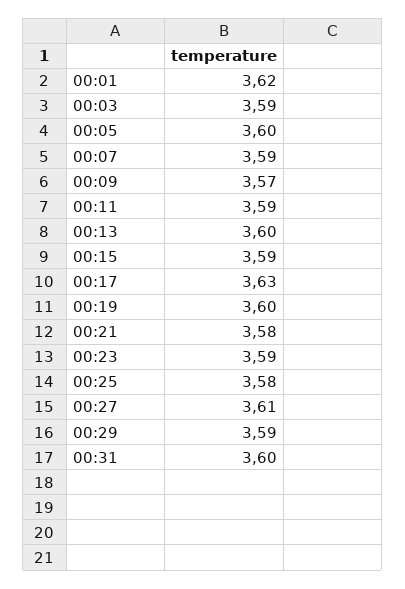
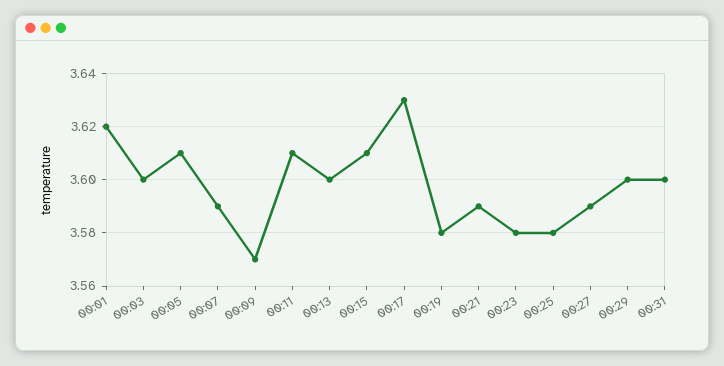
00:03: 3.59 -> 3.6
00:05: 3.6 -> 3.61
00:11: 3.59 -> 3.61
00:15: 3.59 -> 3.61
00:19: 3.6 -> 3.58
00:21: 3.58 -> 3.59
00:23: 3.59 -> 3.58
00:27: 3.61 -> 3.59
00:29: 3.59 -> 3.6

